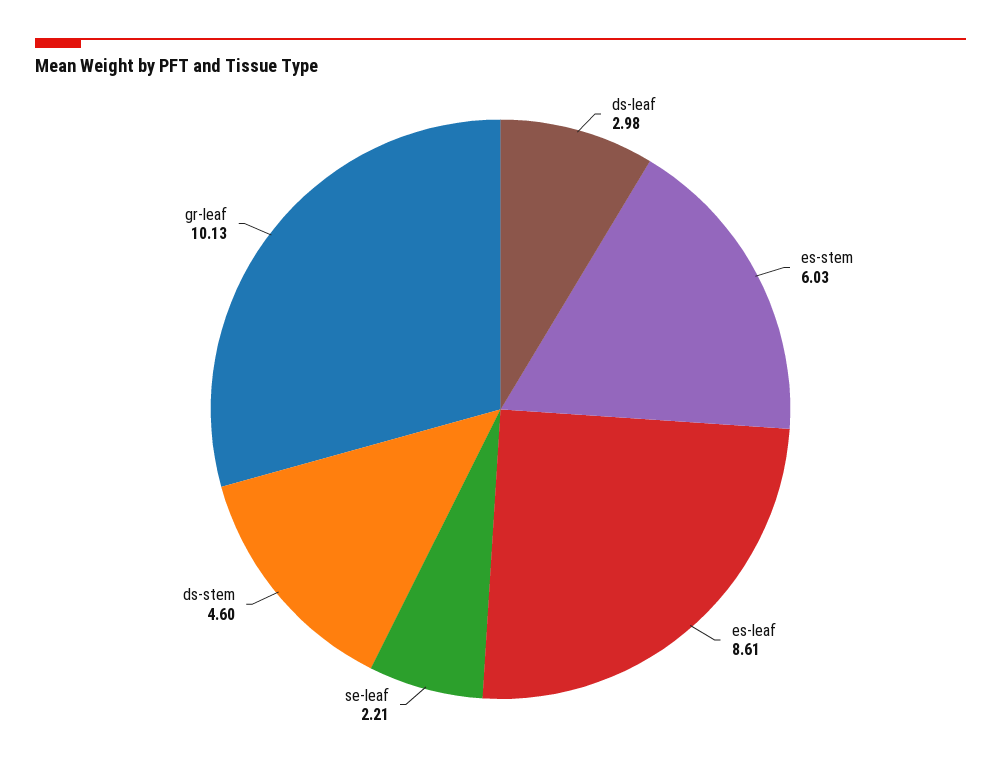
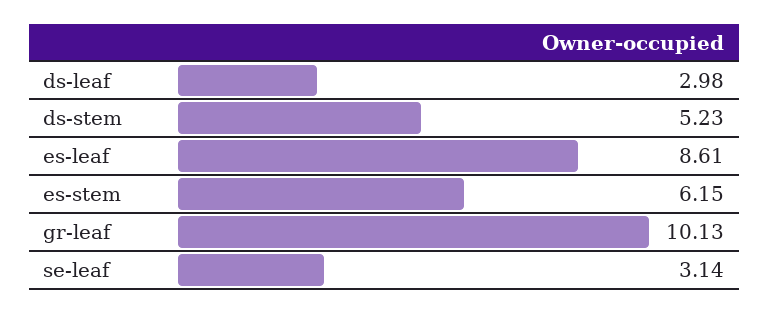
es-stem: 6.03 -> 6.15
se-leaf: 2.21 -> 3.14
ds-stem: 4.6 -> 5.23

